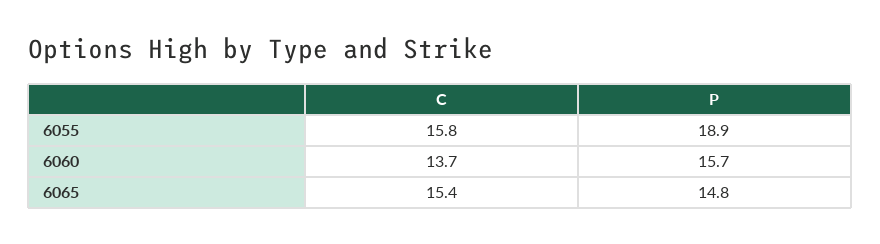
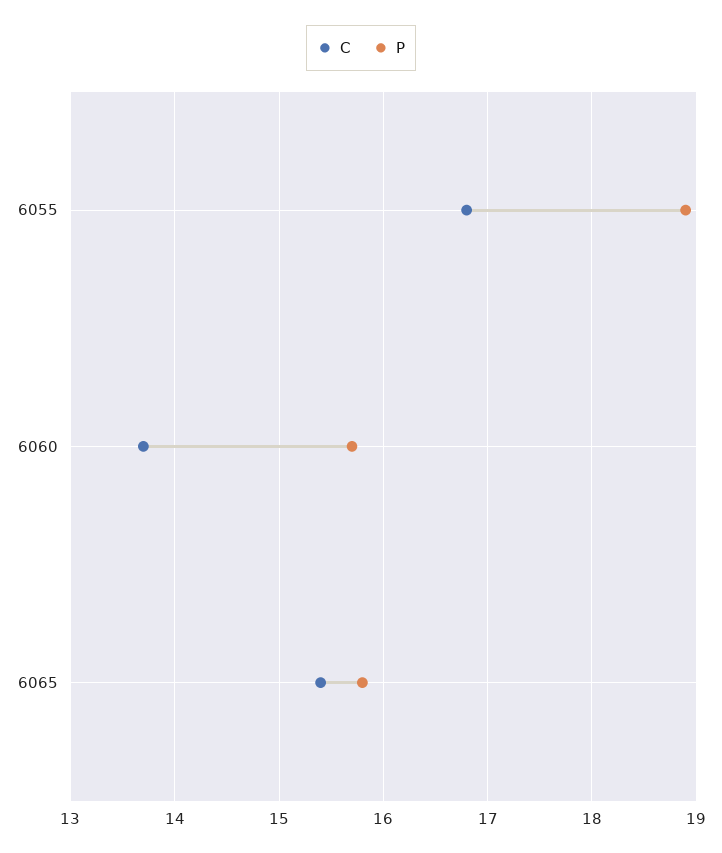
C, 6055: 15.8 -> 16.8
P, 6065: 14.8 -> 15.8

